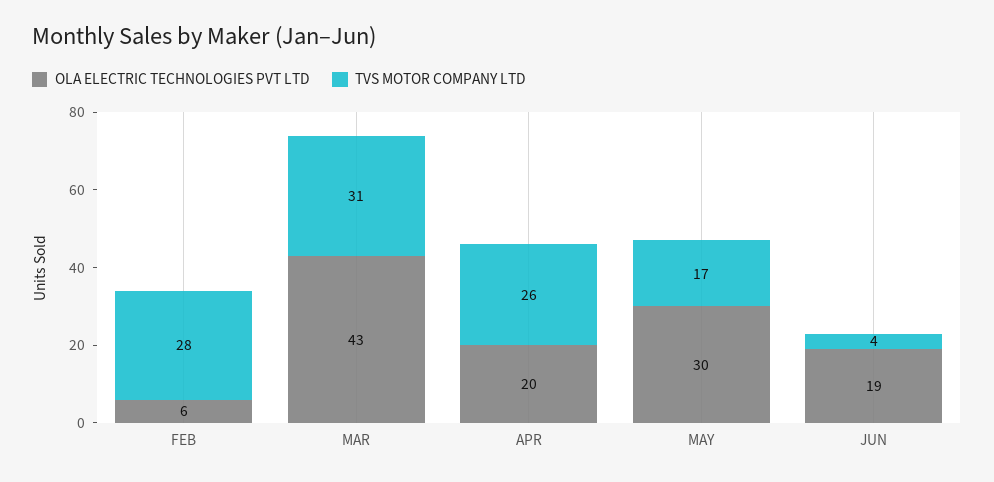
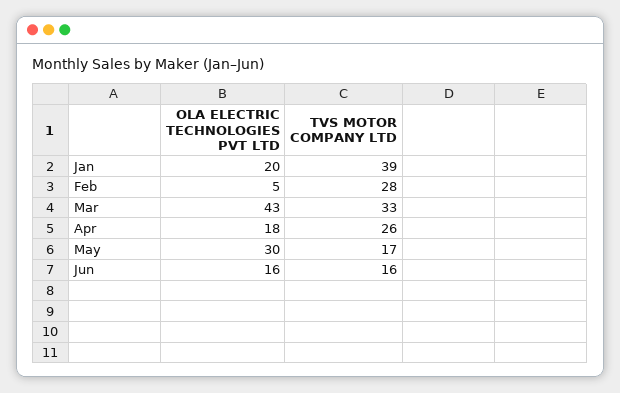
OLA ELECTRIC TECHNOLOGIES PVT LTD, FEB: 6 -> 5
TVS MOTOR COMPANY LTD, MAR: 31 -> 33
OLA ELECTRIC TECHNOLOGIES PVT LTD, APR: 20 -> 18
OLA ELECTRIC TECHNOLOGIES PVT LTD, JUN: 19 -> 16
TVS MOTOR COMPANY LTD, JUN: 4 -> 16
OLA ELECTRIC TECHNOLOGIES PVT LTD, Jan: none -> 20
TVS MOTOR COMPANY LTD, Jan: none -> 39

